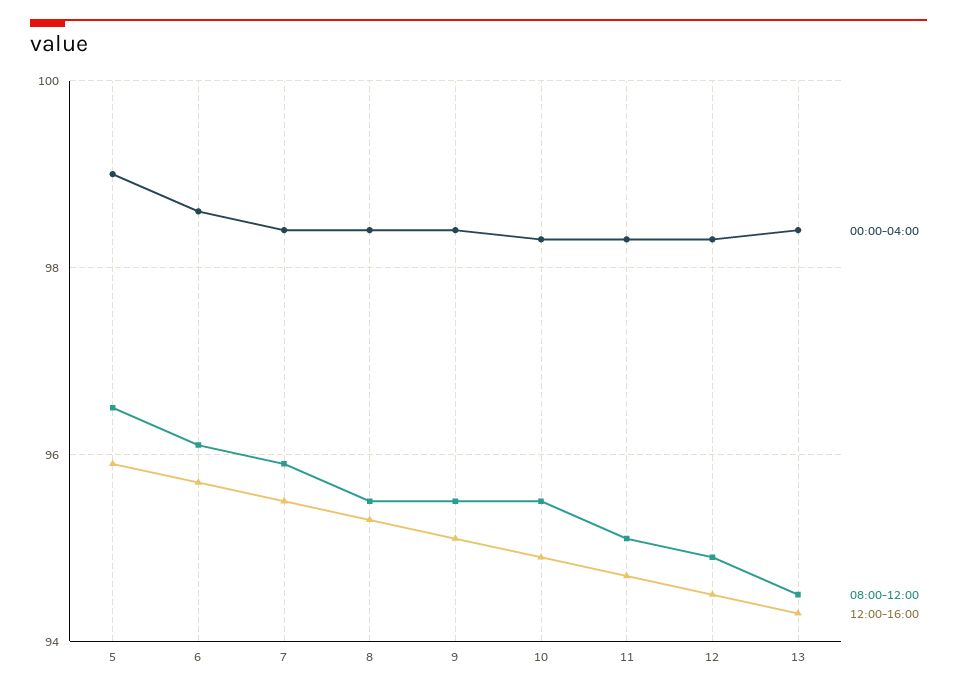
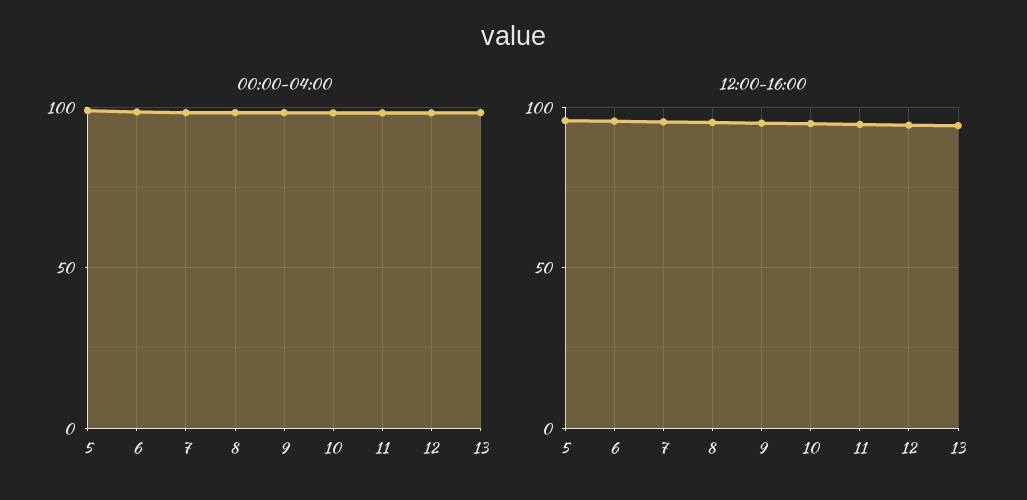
08:00-12:00, 5: 96.5 -> none
08:00-12:00, 6: 96 -> none
08:00-12:00, 7: 96 -> none
08:00-12:00, 8: 95.5 -> none
08:00-12:00, 9: 95.5 -> none
08:00-12:00, 10: 95.5 -> none
08:00-12:00, 11: 95 -> none
08:00-12:00, 12: 95 -> none
08:00-12:00, 13: 94.5 -> none

